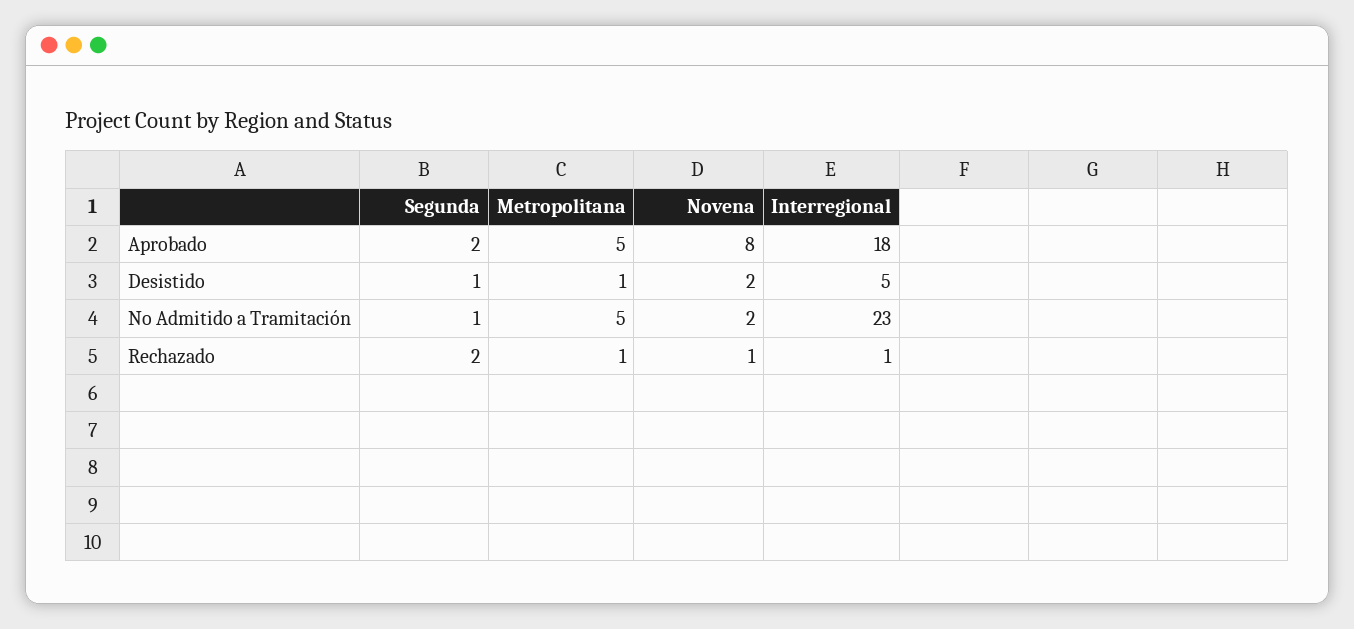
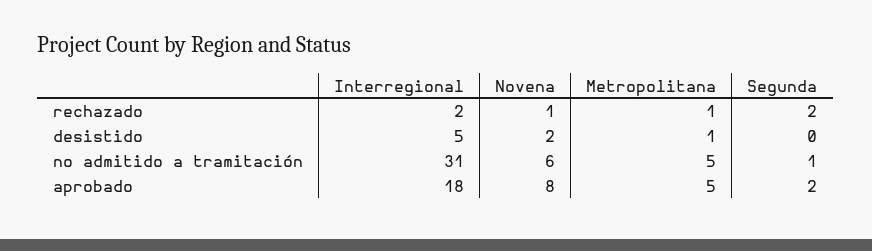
Segunda, Desistido: 1 -> 0
Novena, No Admitido a Tramitación: 2 -> 6
Interregional, No Admitido a Tramitación: 23 -> 31
Interregional, Rechazado: 1 -> 2

